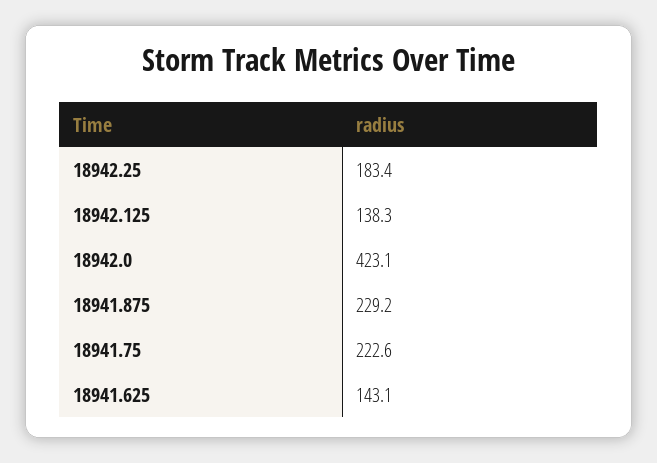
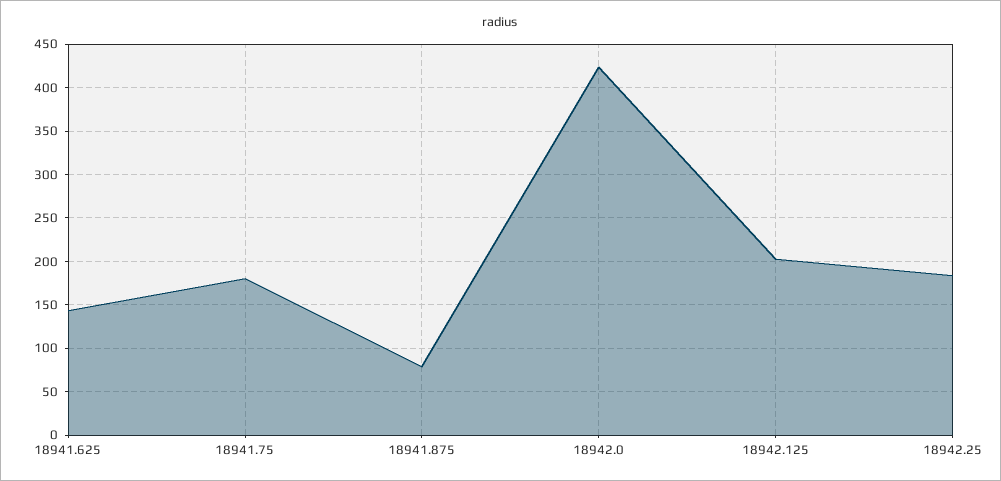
18942.125: 138.3 -> 200
18941.875: 229.2 -> 80
18941.75: 222.6 -> 180

